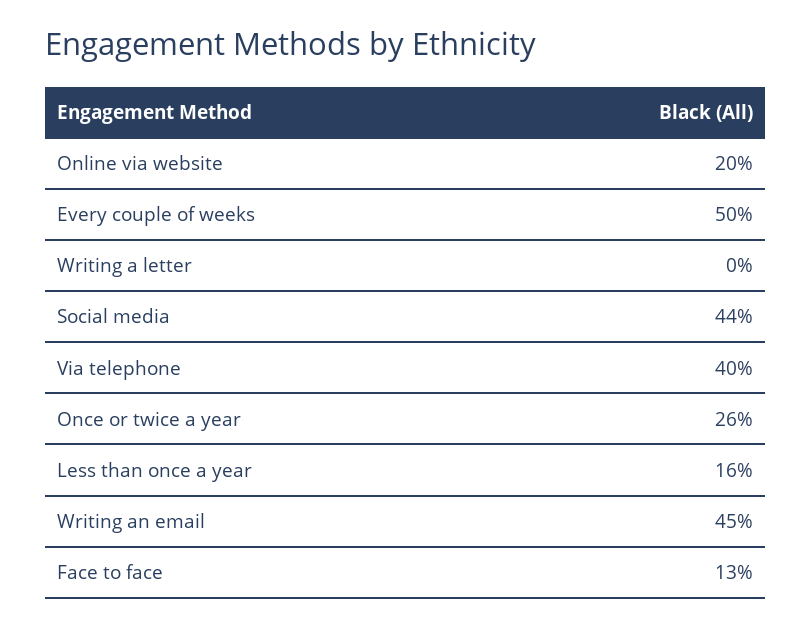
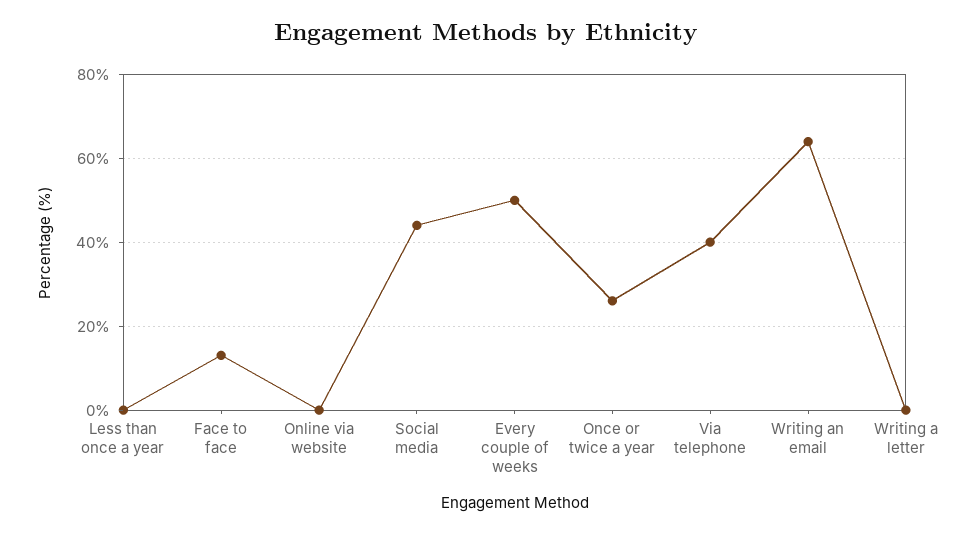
Online via website: 20 -> 0
Less than once a year: 16 -> 0
Writing an email: 45 -> 65

